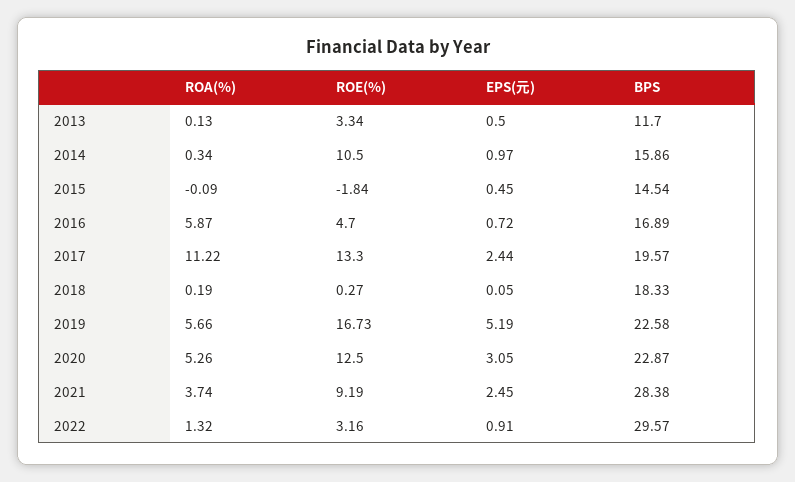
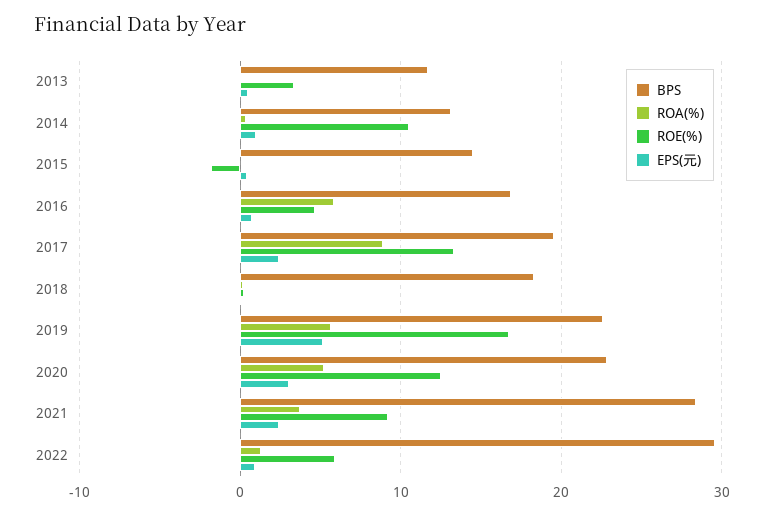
BPS, 2014: 15.86 -> 13
ROA(%), 2017: 11.22 -> 9
ROE(%), 2022: 3.16 -> 6

